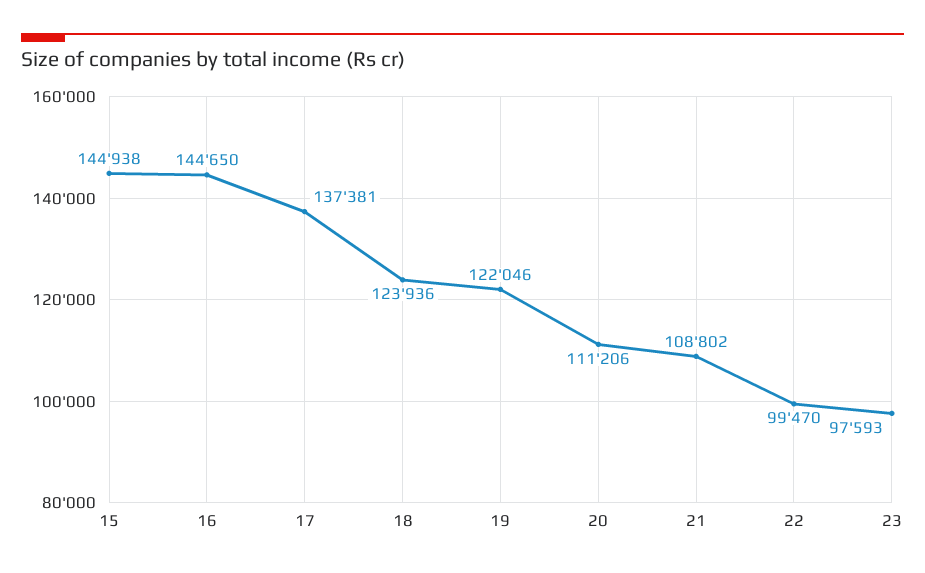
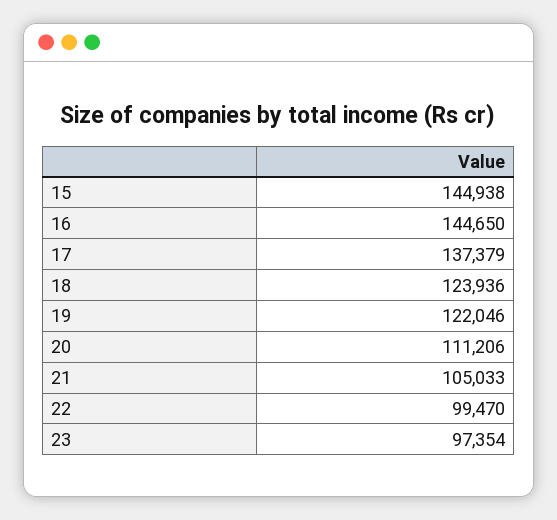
17: 137381 -> 137379
21: 108802 -> 105033
23: 97593 -> 97354

